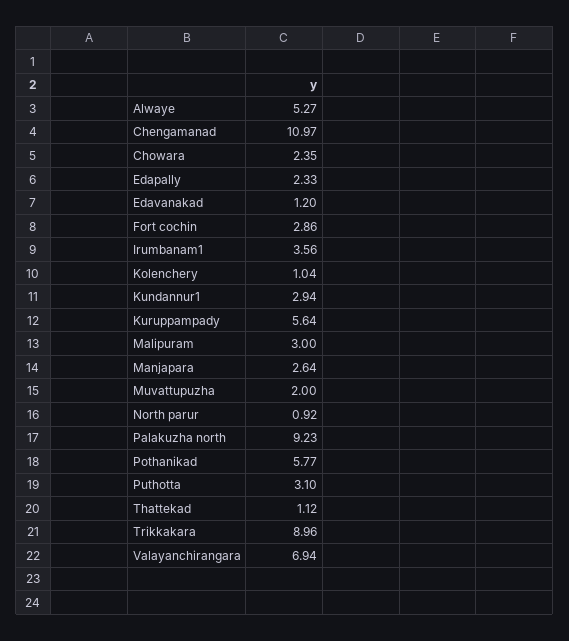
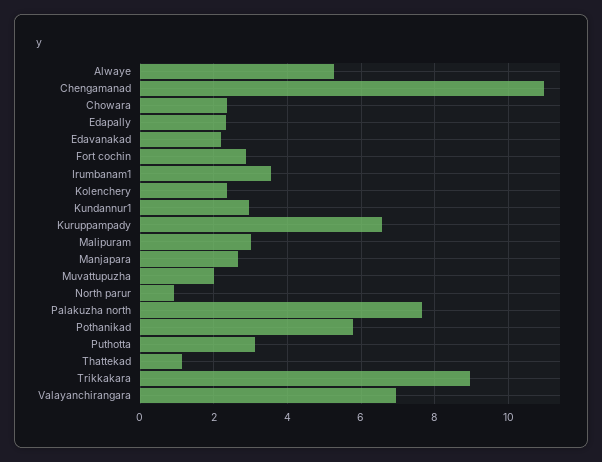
Edavanakad: 1.2 -> 2.2
Kolenchery: 1.04 -> 2.4
Kuruppampady: 5.64 -> 6.6
Palakuzha north: 9.23 -> 7.6

